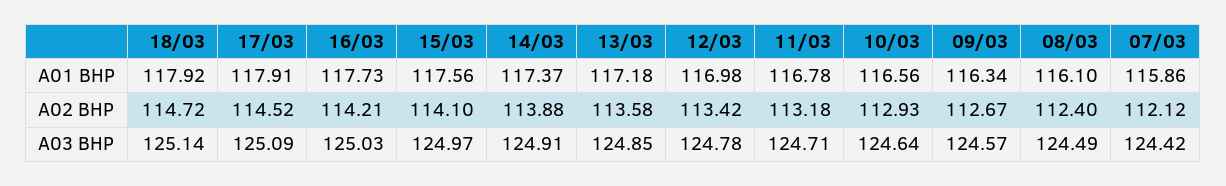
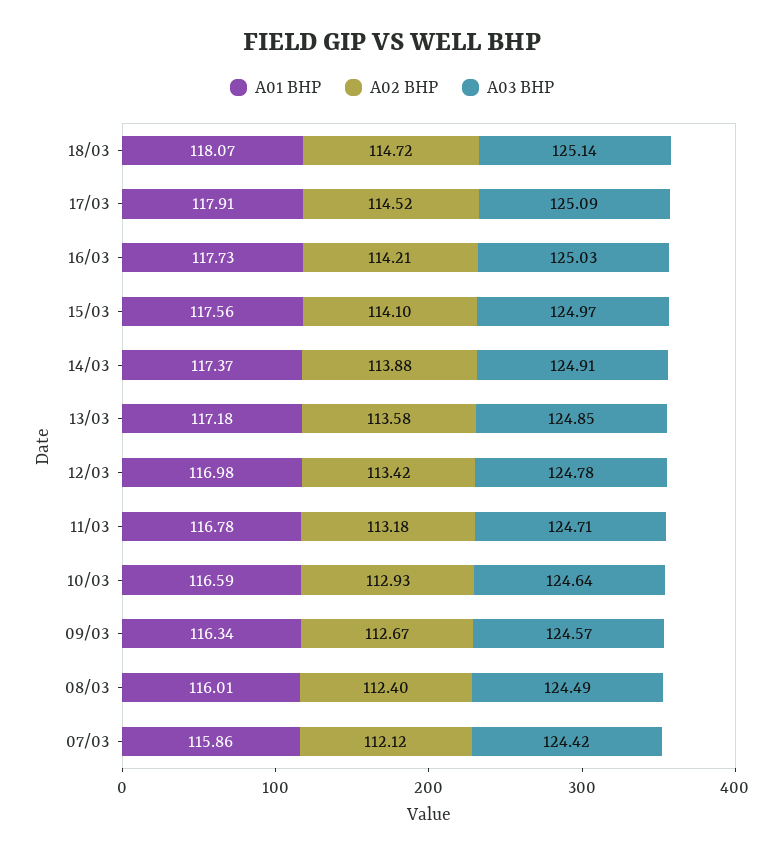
A01 BHP, 18/03: 117.92 -> 118.07
A01 BHP, 10/03: 116.56 -> 116.59
A01 BHP, 08/03: 116.1 -> 116.01

